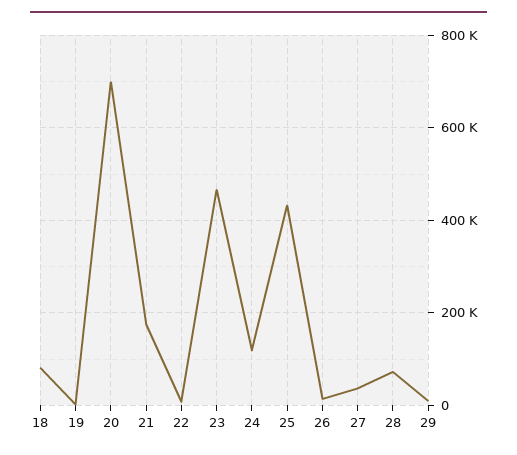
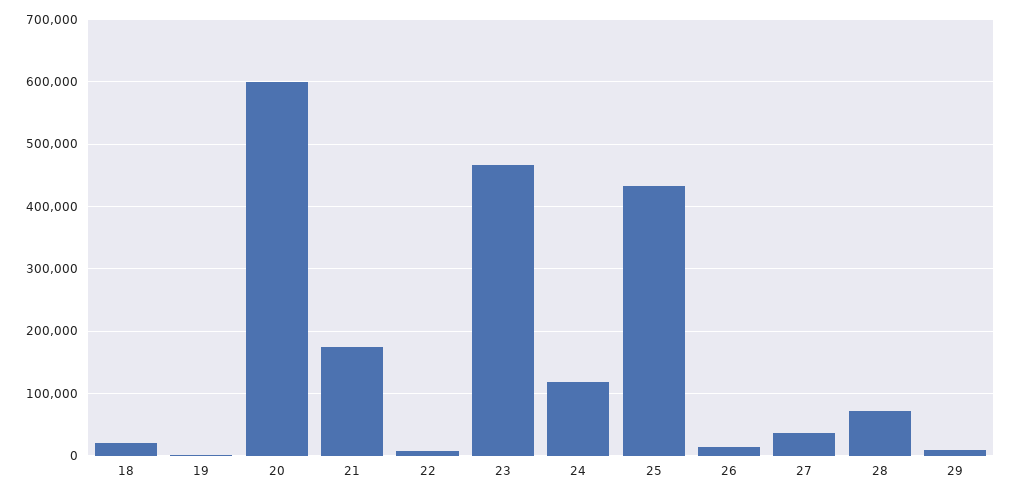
18: 80000 -> 20000
20: 700000 -> 600000

